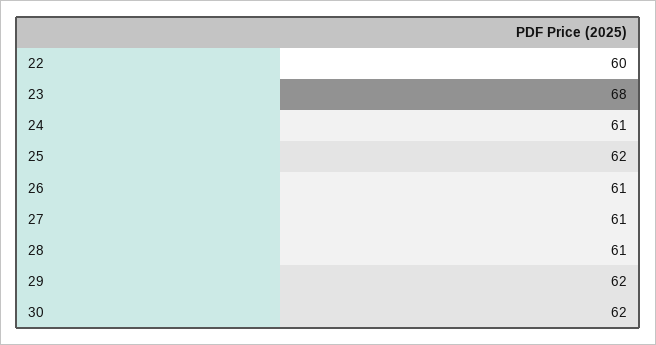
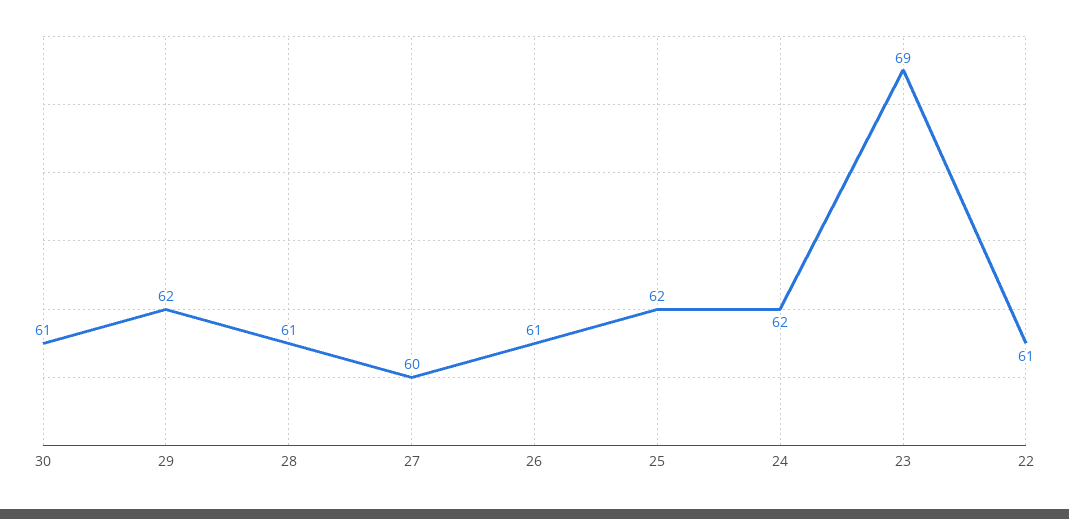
22: 60 -> 61
23: 68 -> 69
24: 61 -> 62
27: 61 -> 60
30: 62 -> 61

